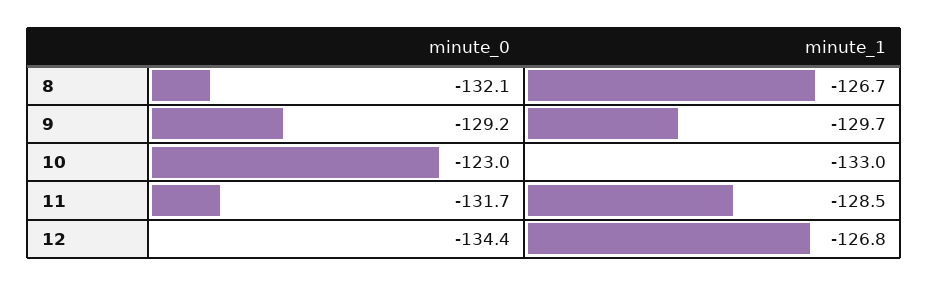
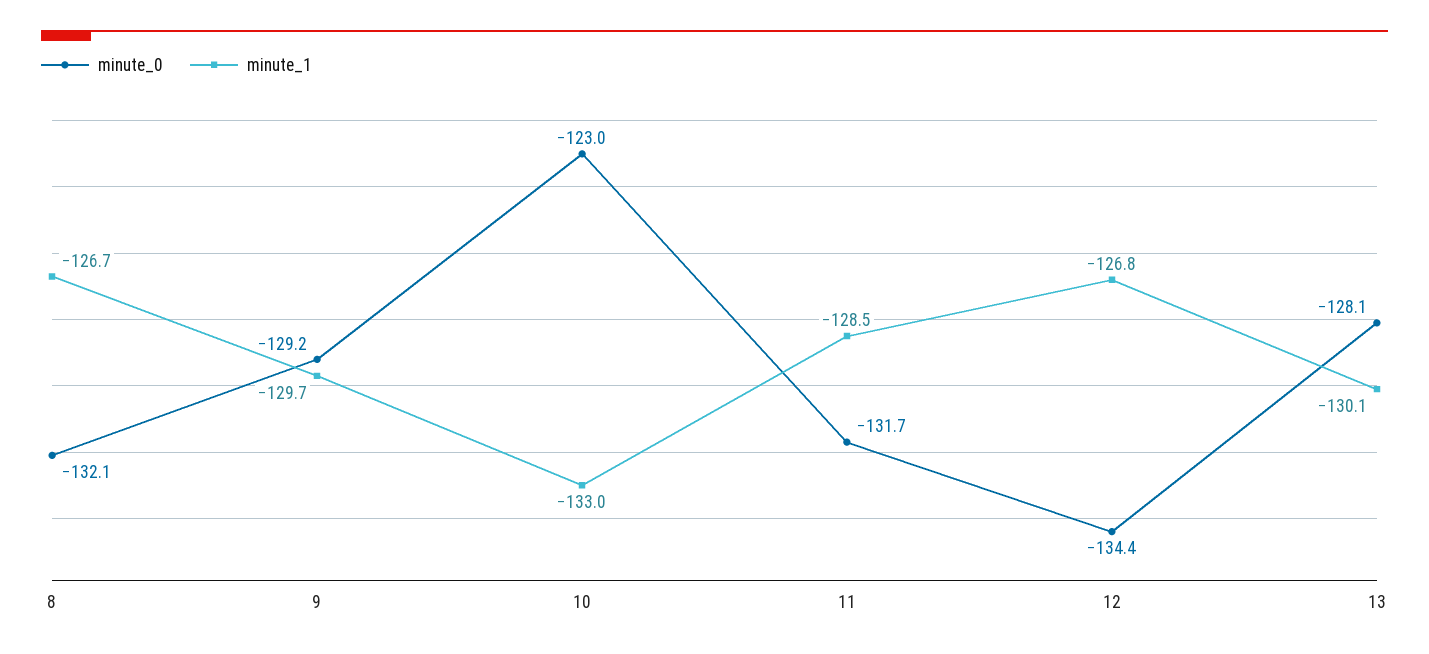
minute_0, 13: none -> -128.1
minute_1, 13: none -> -130.1

